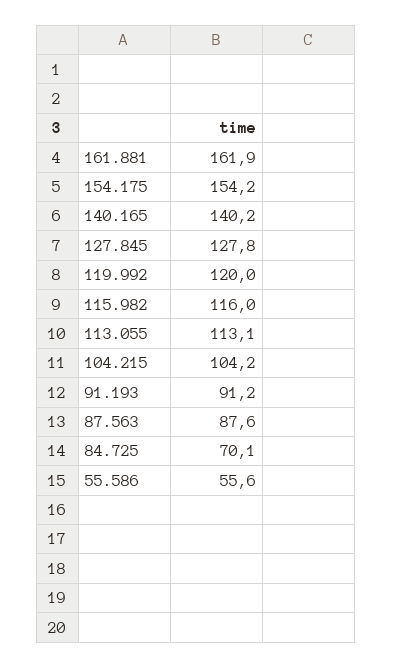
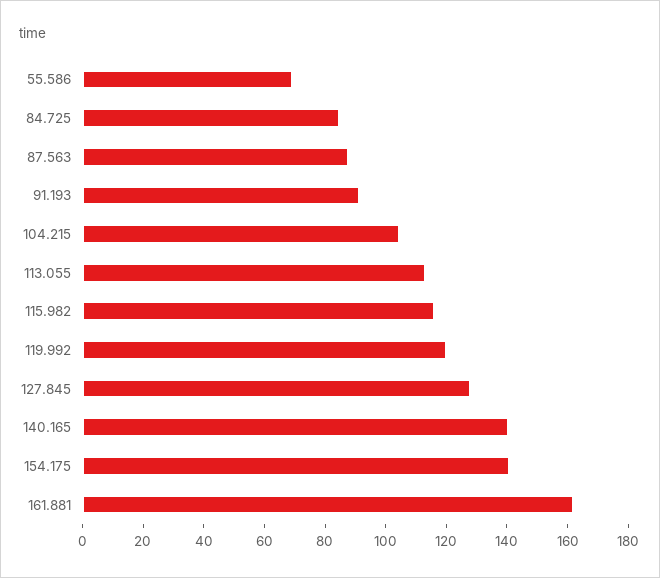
154.175: 154.2 -> 140
84.725: 70.1 -> 85
55.586: 55.6 -> 70

